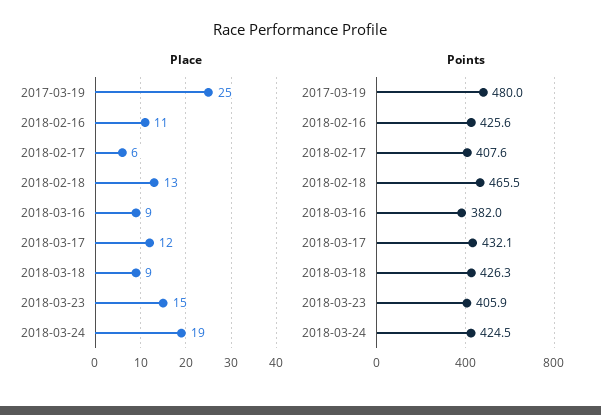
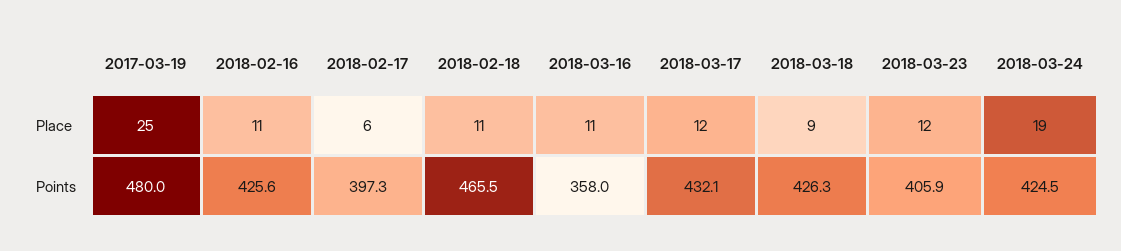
Place, 2018-02-18: 13 -> 11
Place, 2018-03-16: 9 -> 11
Place, 2018-03-23: 15 -> 12
Points, 2018-02-17: 407.6 -> 397.3
Points, 2018-03-16: 382 -> 358

